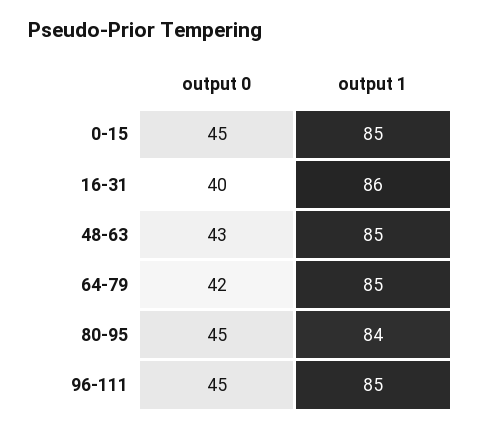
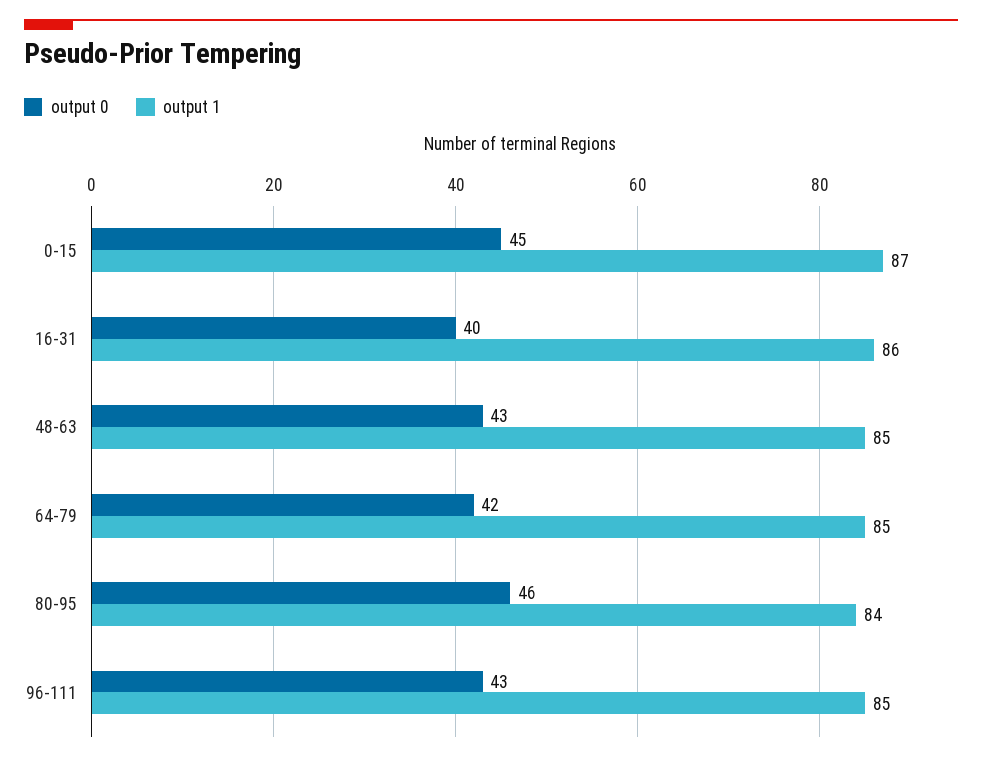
output 1, 0-15: 85 -> 87
output 0, 80-95: 45 -> 46
output 0, 96-111: 45 -> 43

